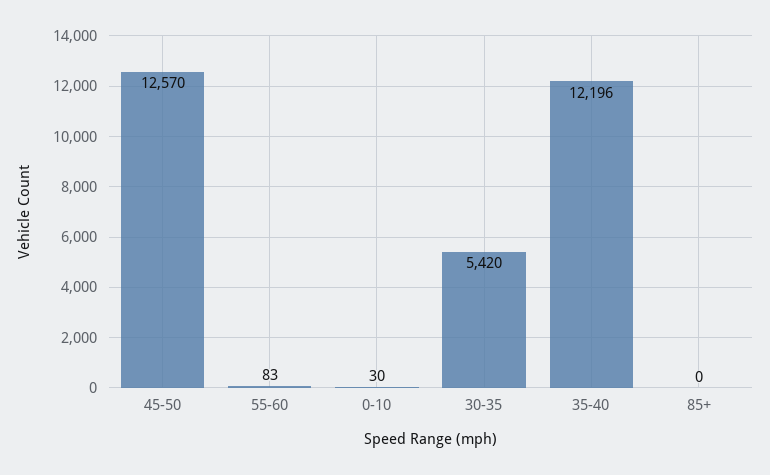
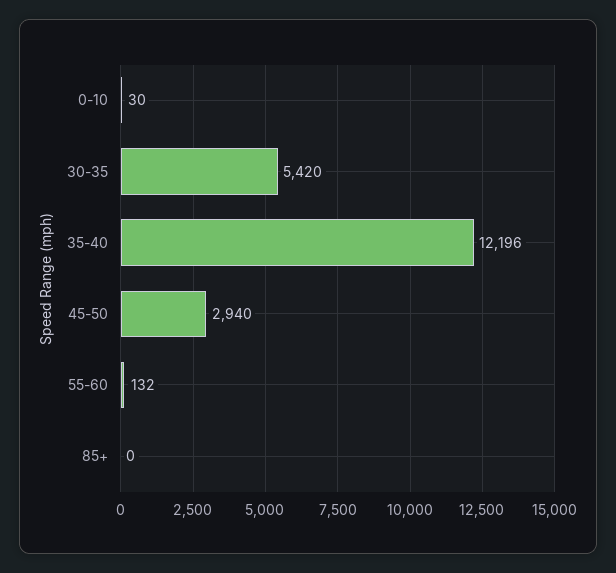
45-50: 12570 -> 2940
55-60: 83 -> 132

